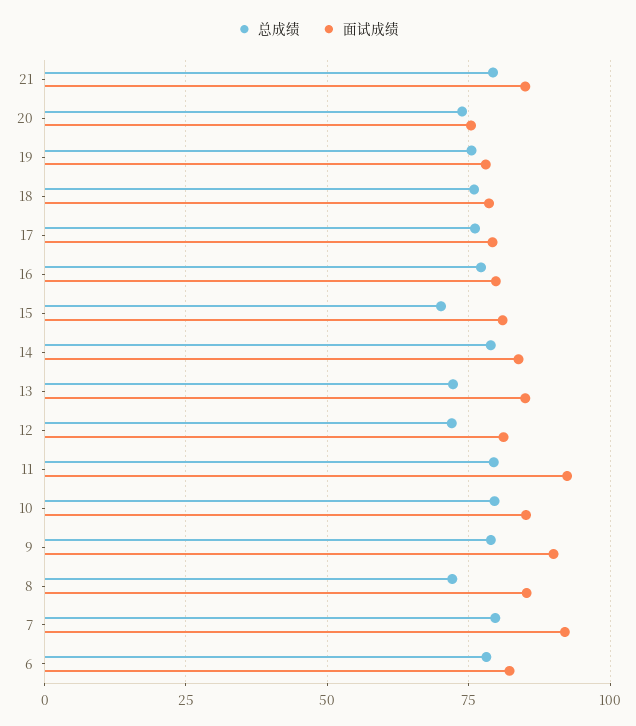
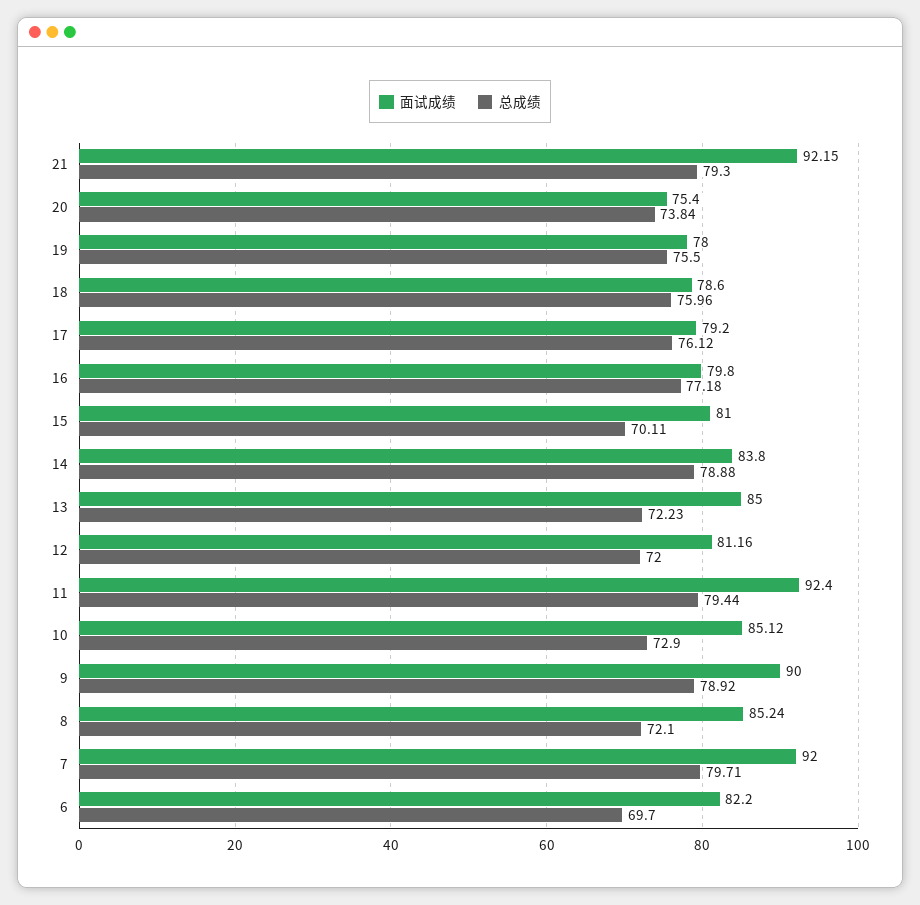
面试成绩, 21: 85 -> 92.15
总成绩, 10: 80 -> 72.9
总成绩, 6: 77.5 -> 69.7

